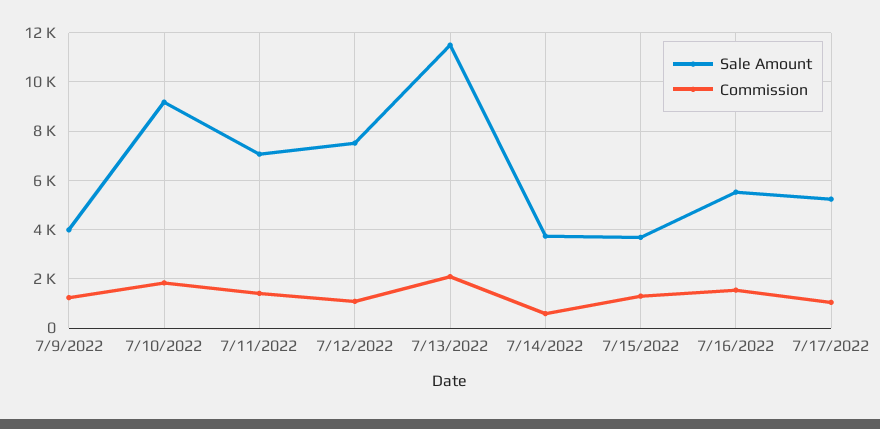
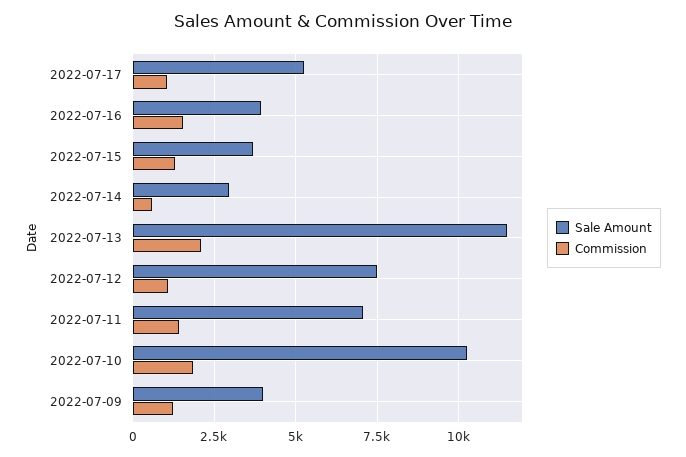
Sale Amount, 7/10/2022: 9250 -> 10250
Sale Amount, 7/14/2022: 3750 -> 3000
Sale Amount, 7/16/2022: 5500 -> 4000

